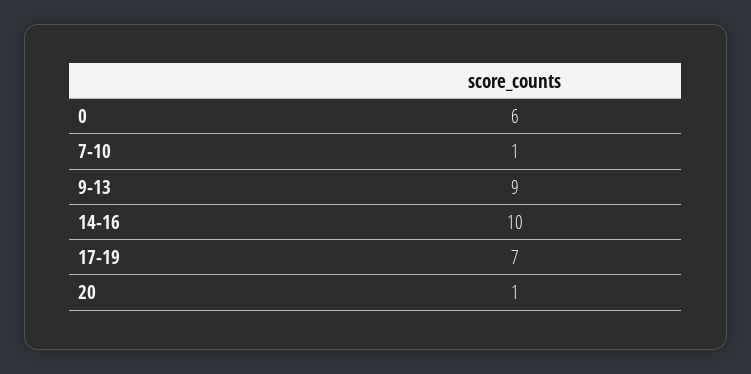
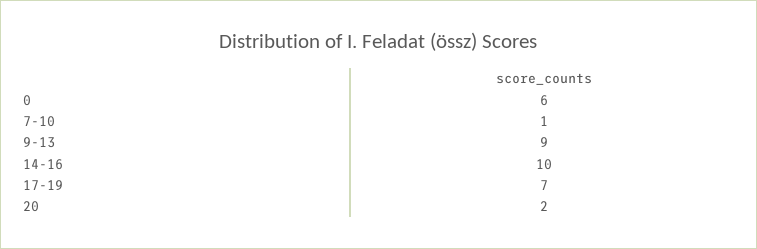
20: 1 -> 2

